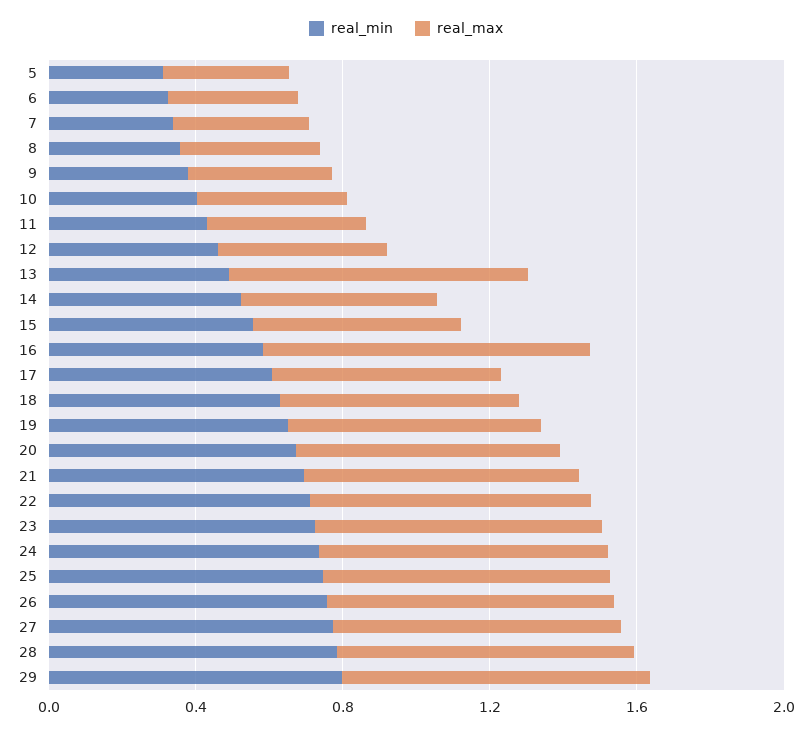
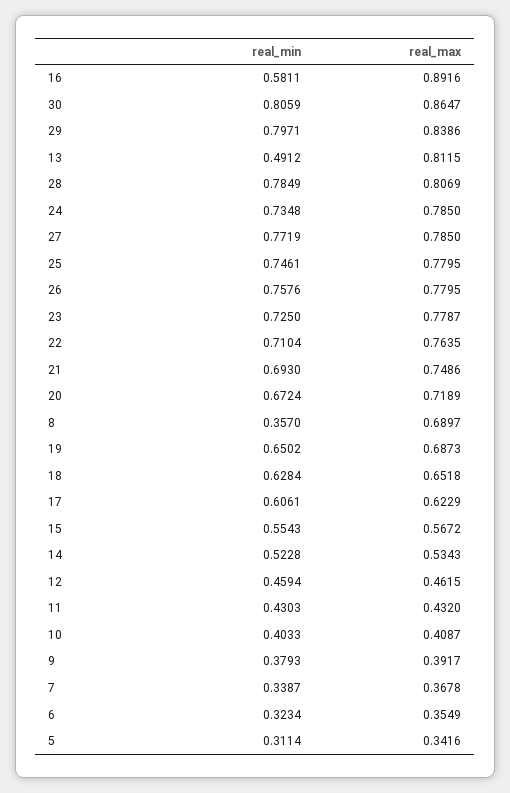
real_max, 8: 0.4 -> 0.6897
real_min, 30: none -> 0.8059
real_max, 30: none -> 0.8647

